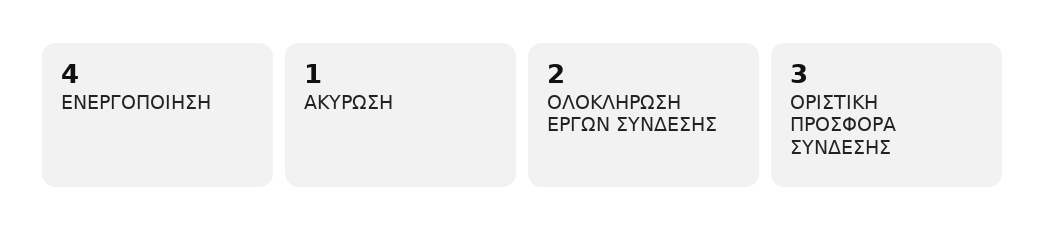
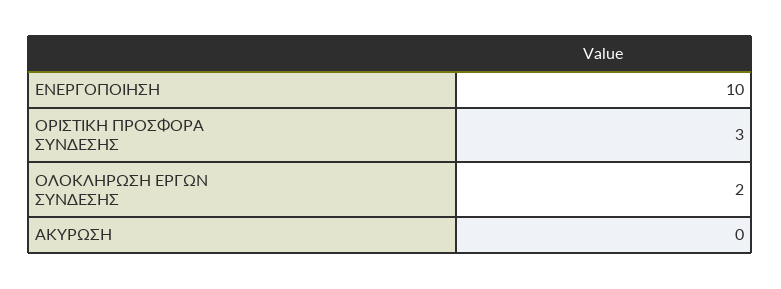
ΕΝΕΡΓΟΠΟΙΗΣΗ: 4 -> 10
ΑΚΥΡΩΣΗ: 1 -> 0

